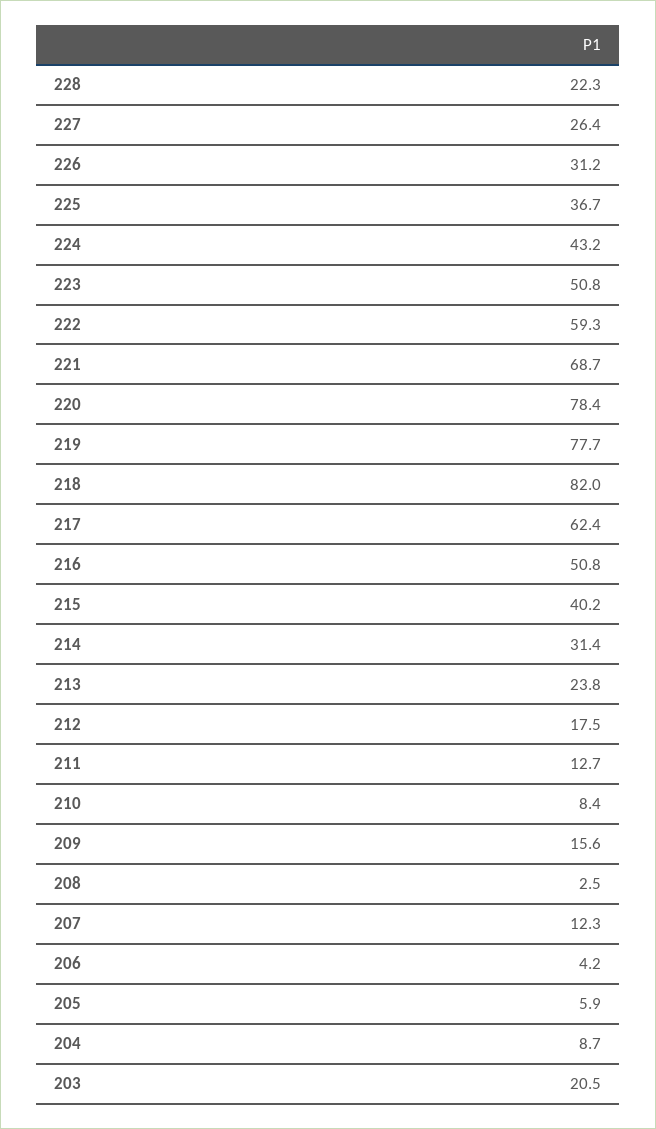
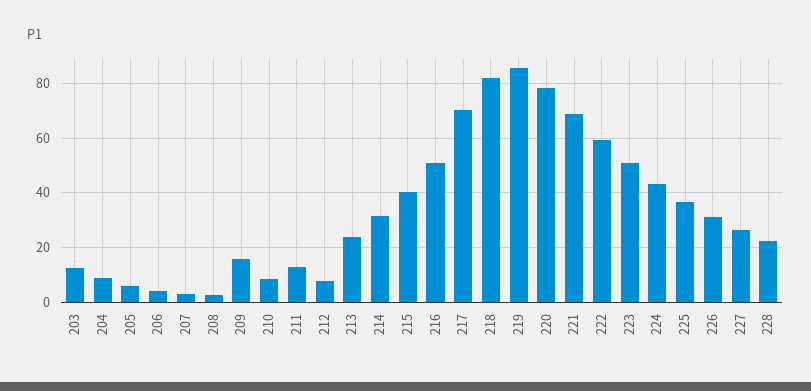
219: 77.7 -> 85
217: 62.4 -> 70
212: 17.5 -> 7.5
207: 12.3 -> 2.5
203: 20.5 -> 12.5

